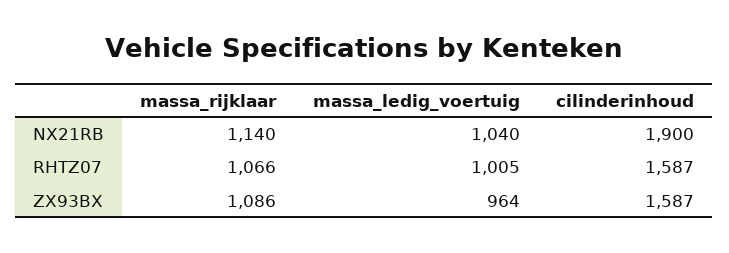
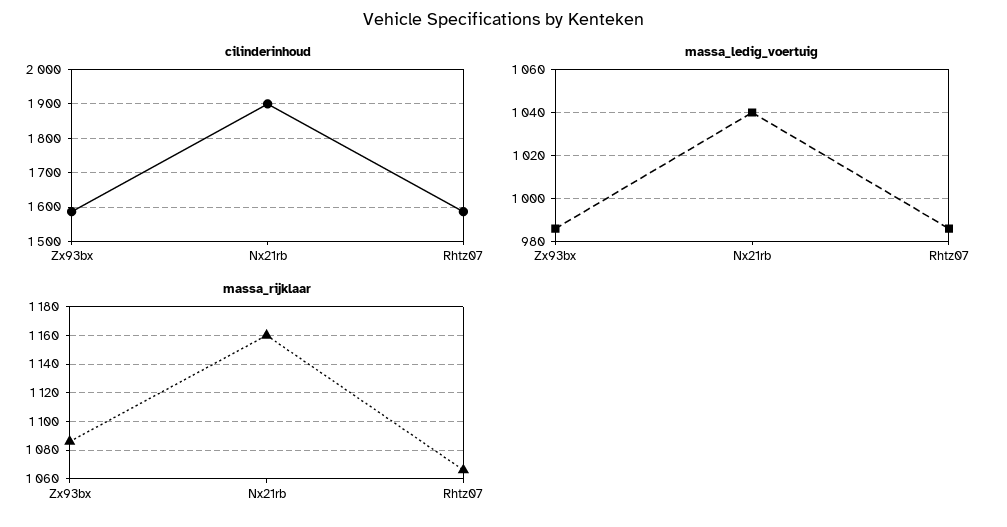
massa_rijklaar, NX21RB: 1140 -> 1160
massa_ledig_voertuig, RHTZ07: 1005 -> 985
massa_ledig_voertuig, ZX93BX: 964 -> 985

